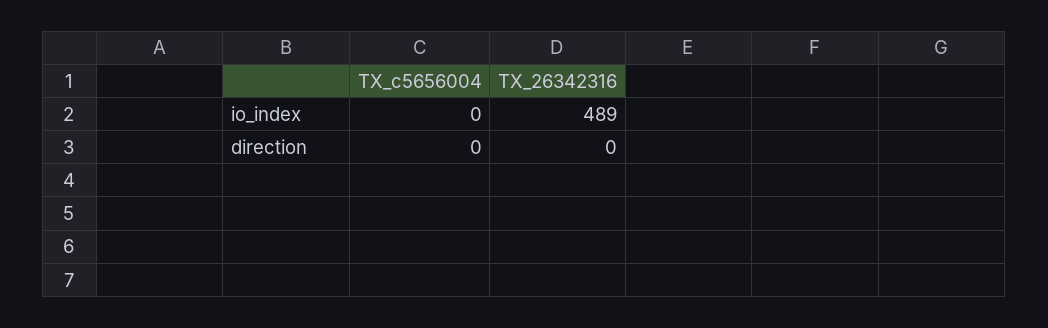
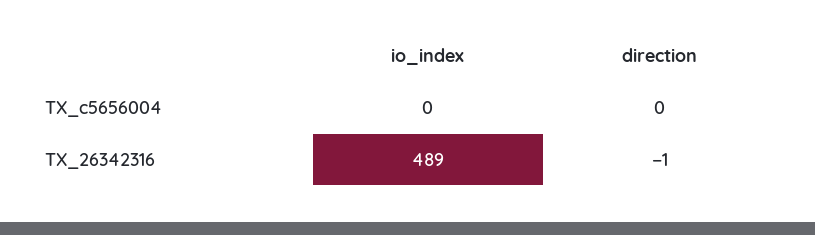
TX_26342316, direction: 0 -> -1

